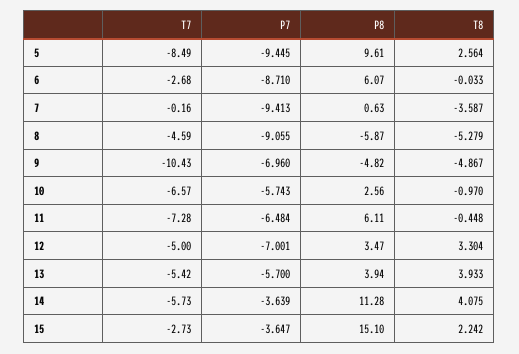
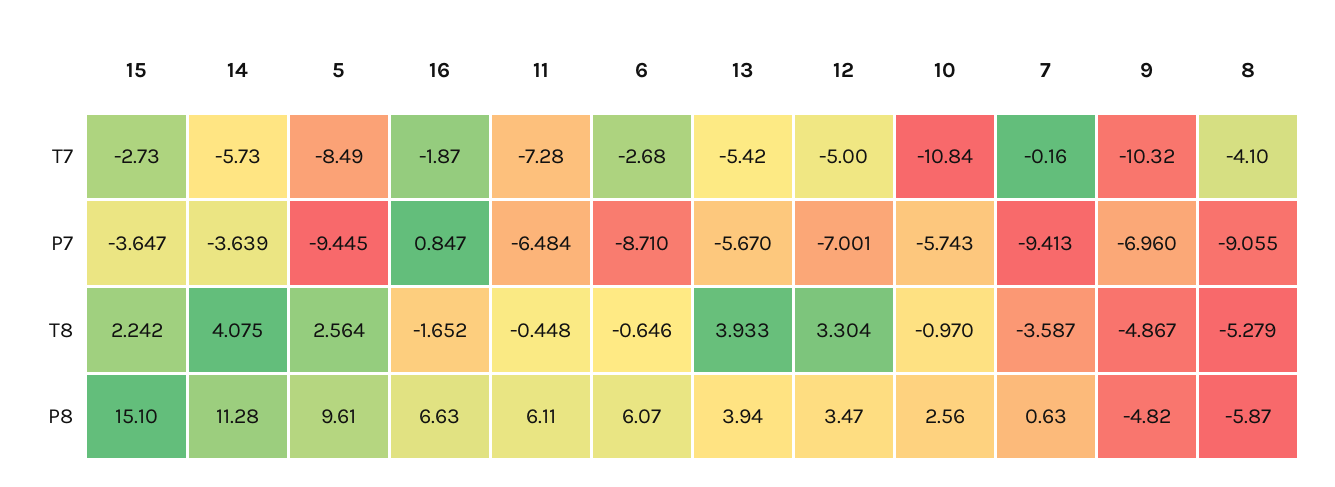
T8, 6: -0.033 -> -0.646
T7, 8: -4.59 -> -4.1
T7, 9: -10.43 -> -10.32
T7, 10: -6.57 -> -10.84
P7, 13: -5.7 -> -5.67
T7, 16: none -> -1.87
P7, 16: none -> 0.847
T8, 16: none -> -1.652
P8, 16: none -> 6.63

